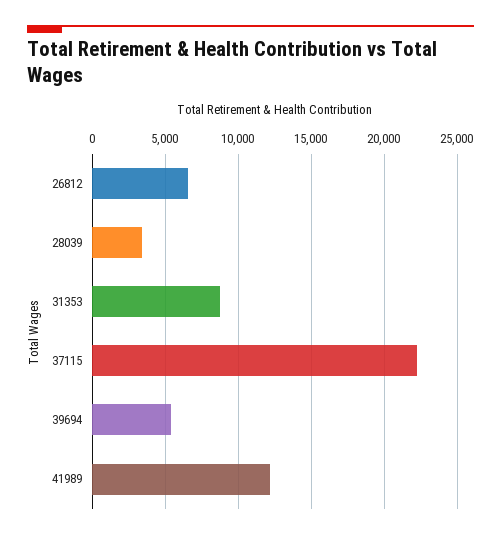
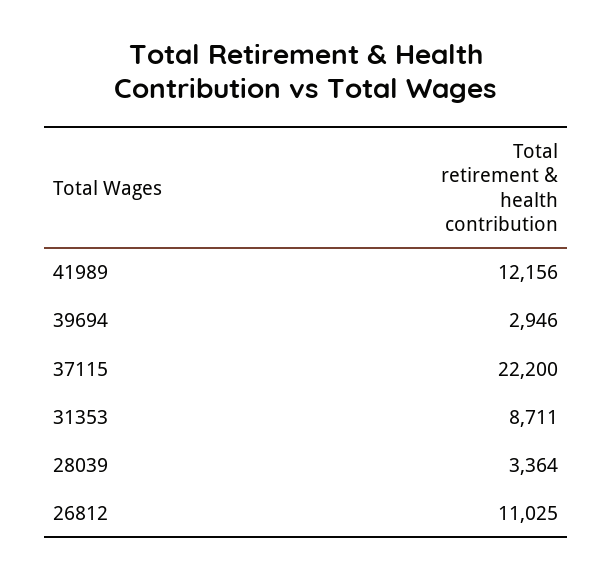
26812: 6500 -> 11025
39694: 5500 -> 2946

